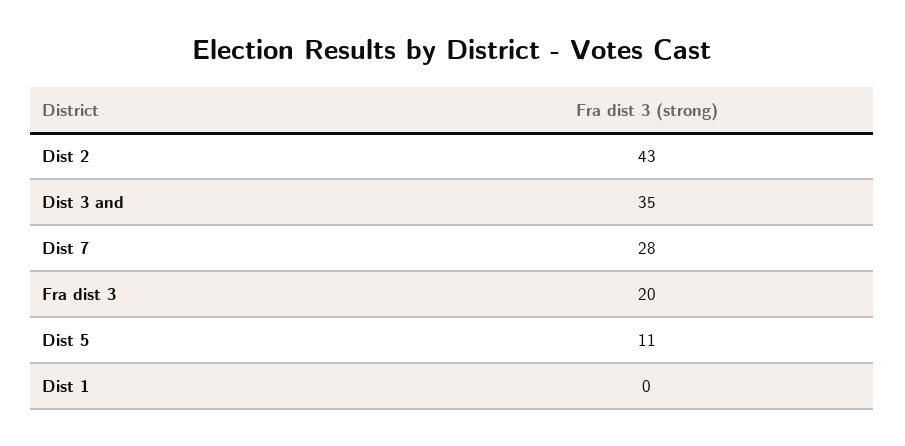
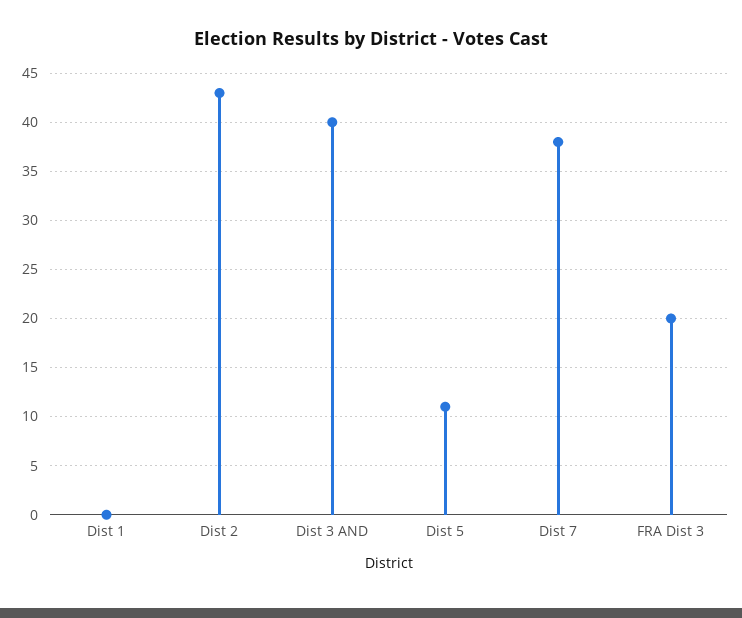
Dist 3 and: 35 -> 40
Dist 7: 28 -> 38

